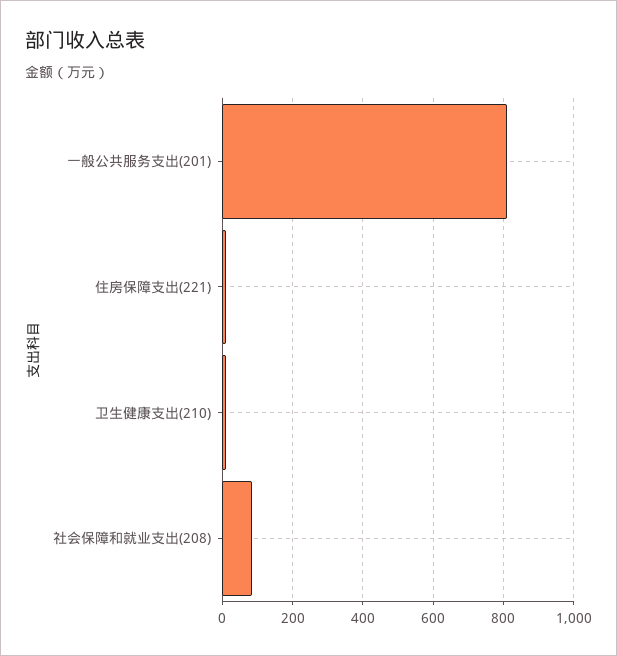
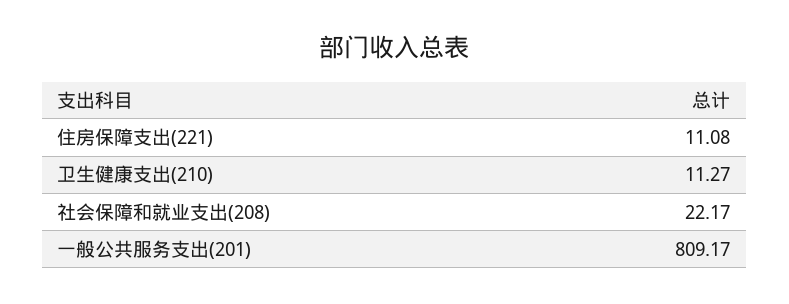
社会保障和就业支出(208): 80 -> 22.17

